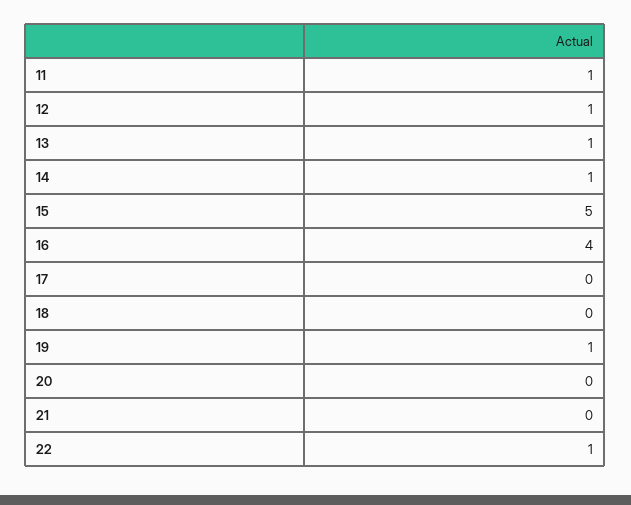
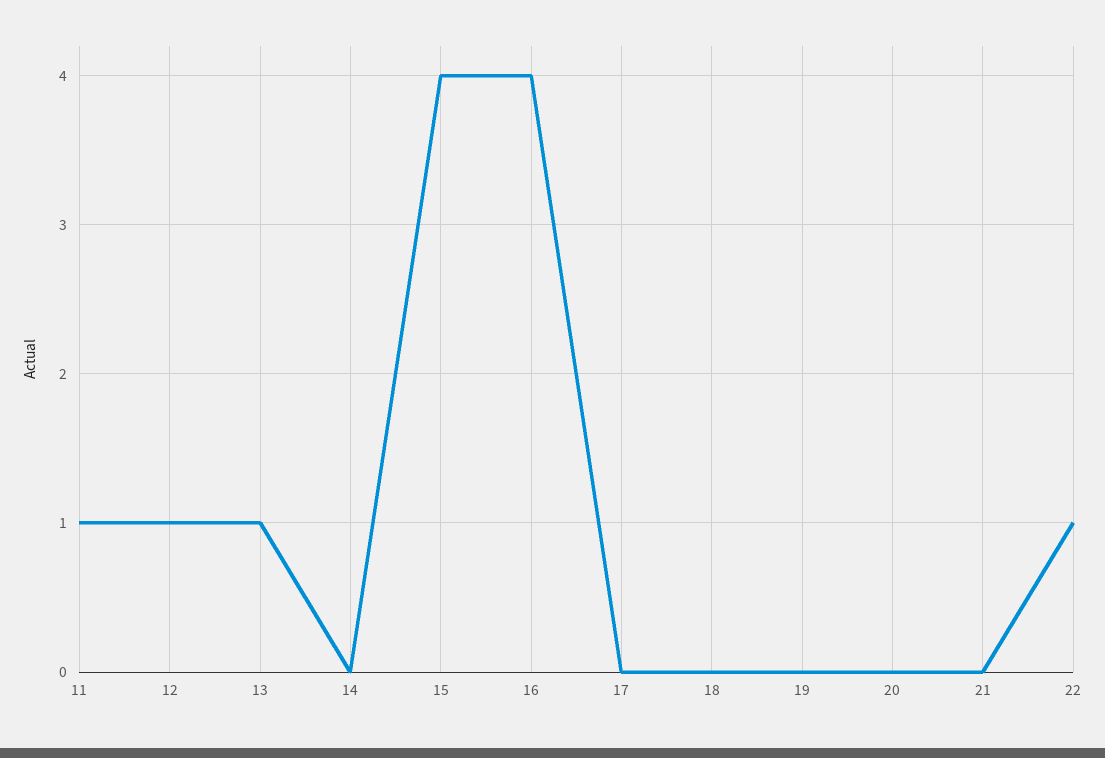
14: 1 -> 0
15: 5 -> 4
19: 1 -> 0

